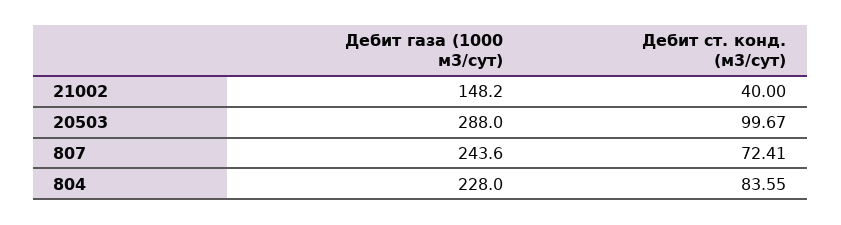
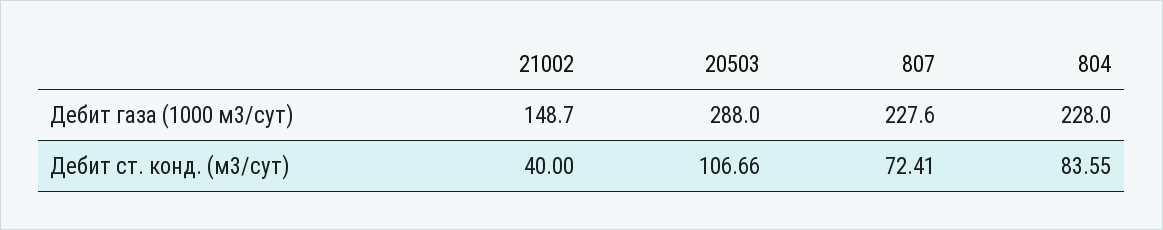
Дебит газа (1000 м3/сут), 21002: 148.2 -> 148.7
Дебит ст. конд. (м3/сут), 20503: 99.67 -> 106.66
Дебит газа (1000 м3/сут), 807: 243.6 -> 227.6

